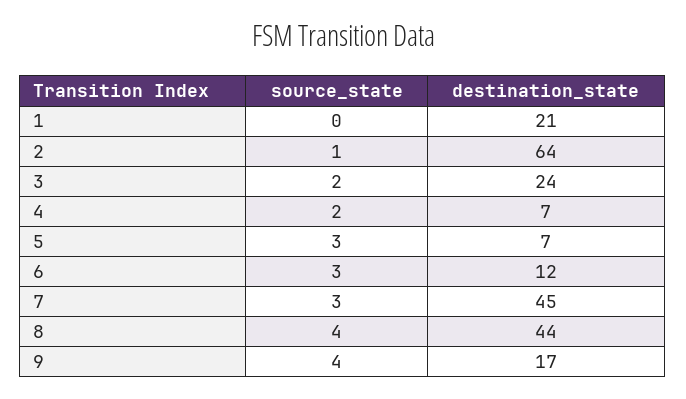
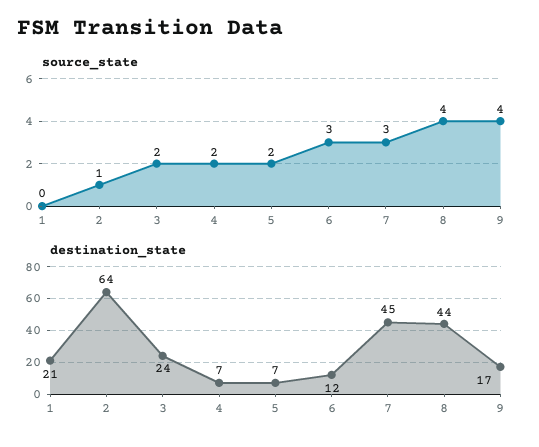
source_state, 5: 3 -> 2

